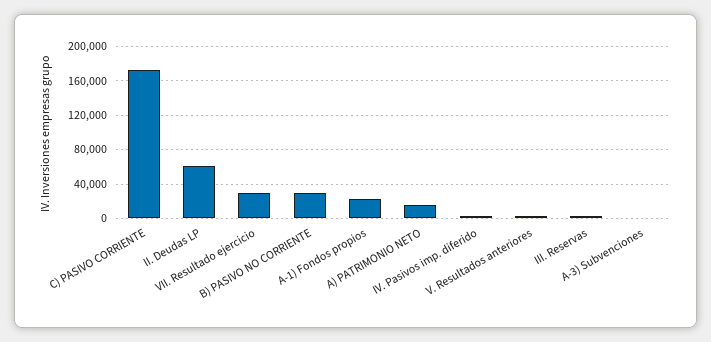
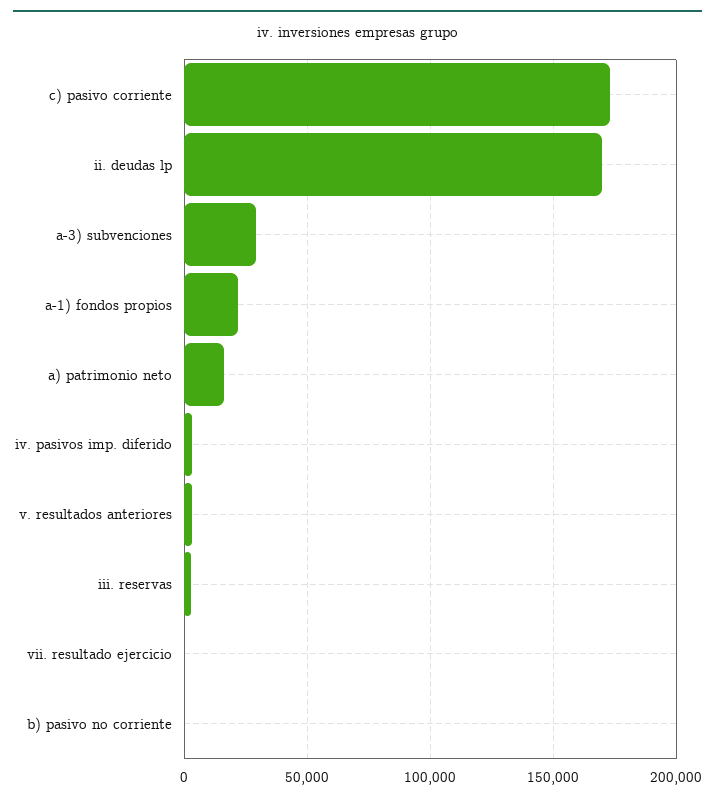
II. Deudas LP: 60000 -> 170000
VII. Resultado ejercicio: 30000 -> 0
B) PASIVO NO CORRIENTE: 30000 -> 0
A-3) Subvenciones: 0 -> 30000

